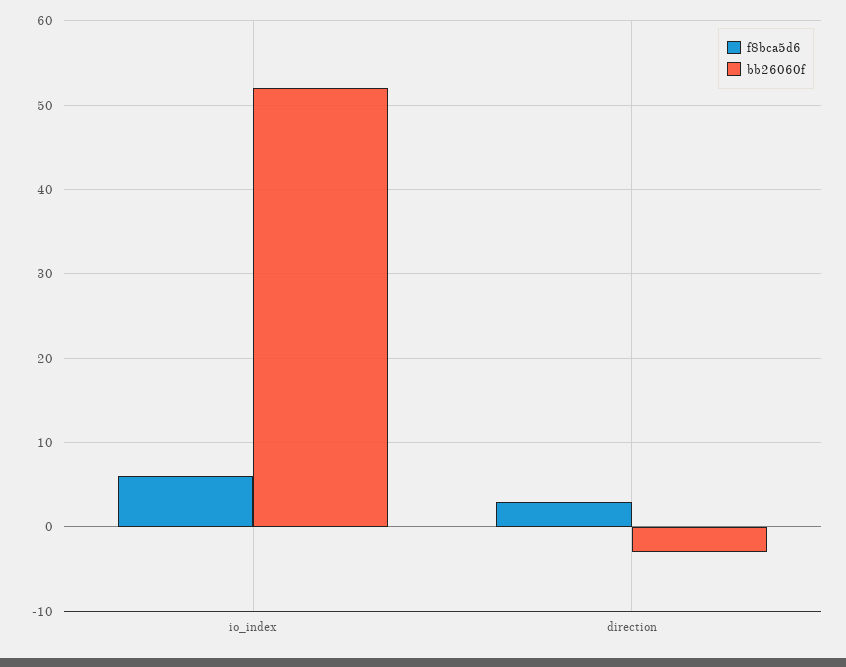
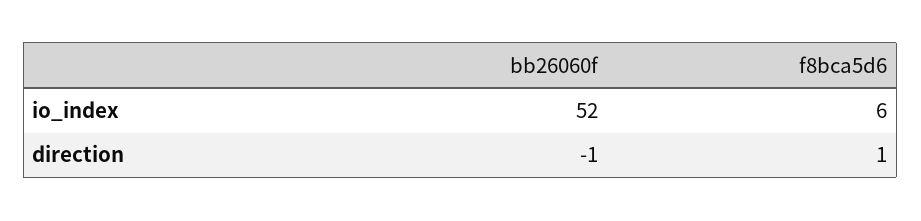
f8bca5d6, direction: 3 -> 1
bb26060f, direction: -3 -> -1

